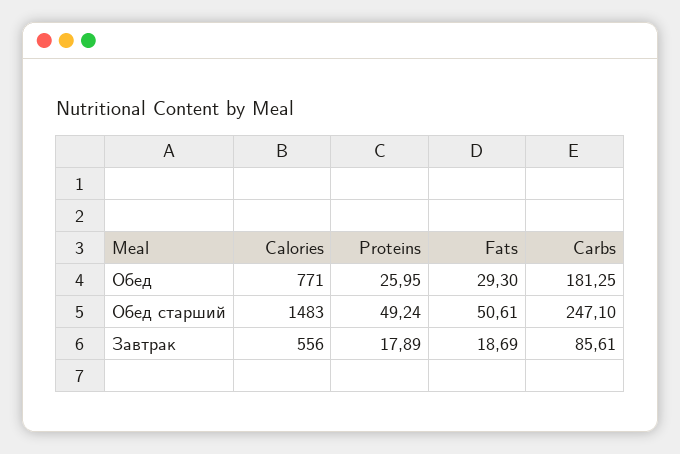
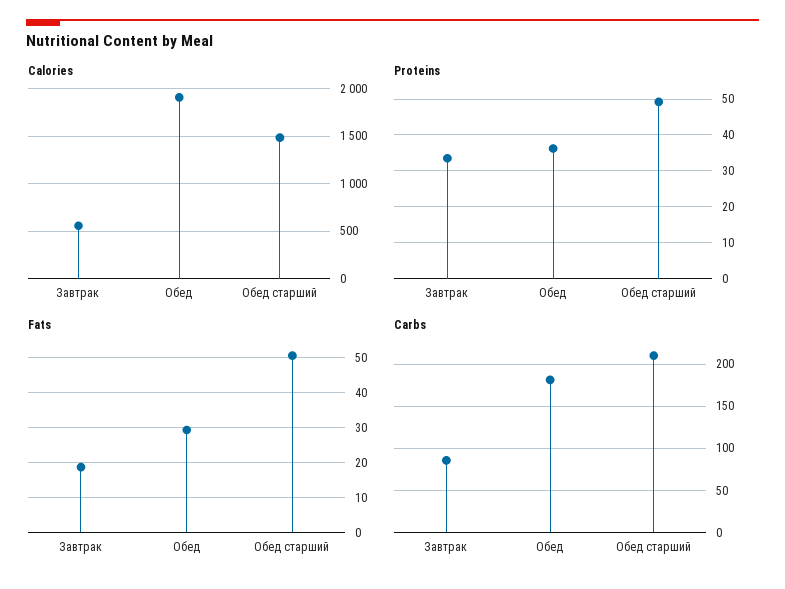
Calories, Обед: 771 -> 1900
Proteins, Обед: 25.95 -> 36
Carbs, Обед старший: 247.1 -> 210
Proteins, Завтрак: 17.89 -> 34

